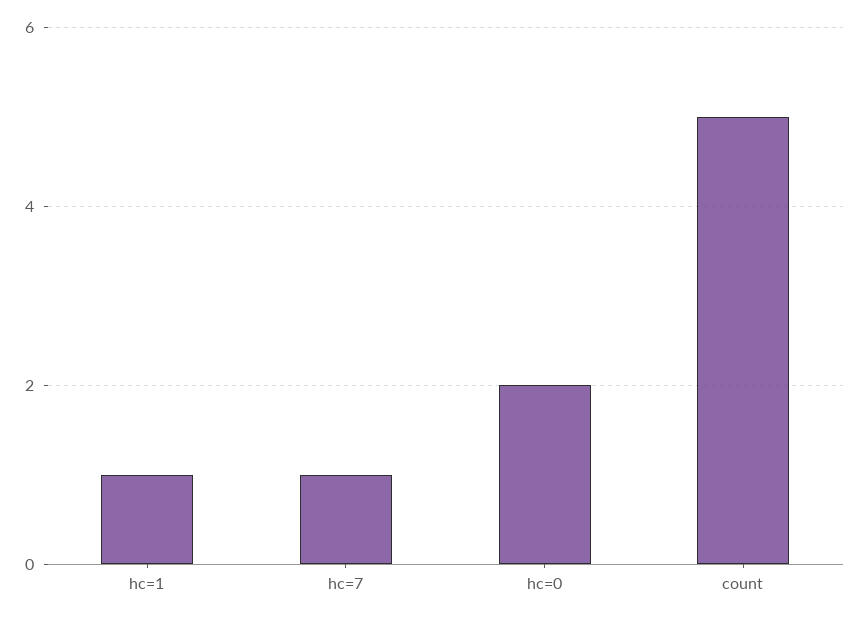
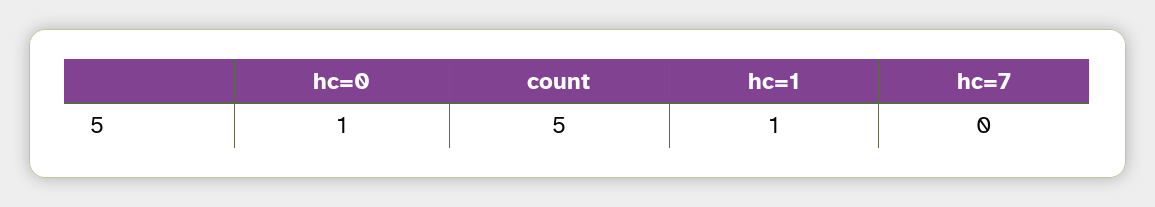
hc=7: 1 -> 0
hc=0: 2 -> 1

